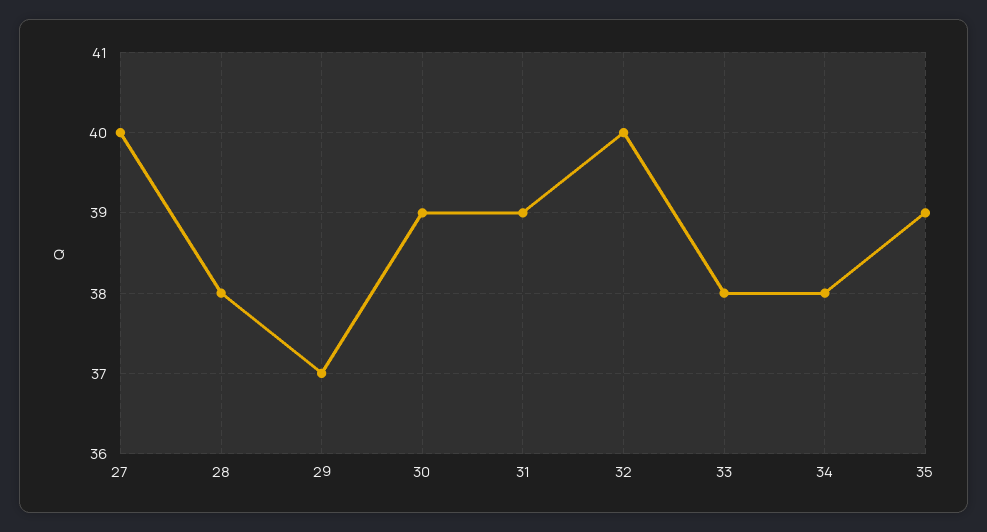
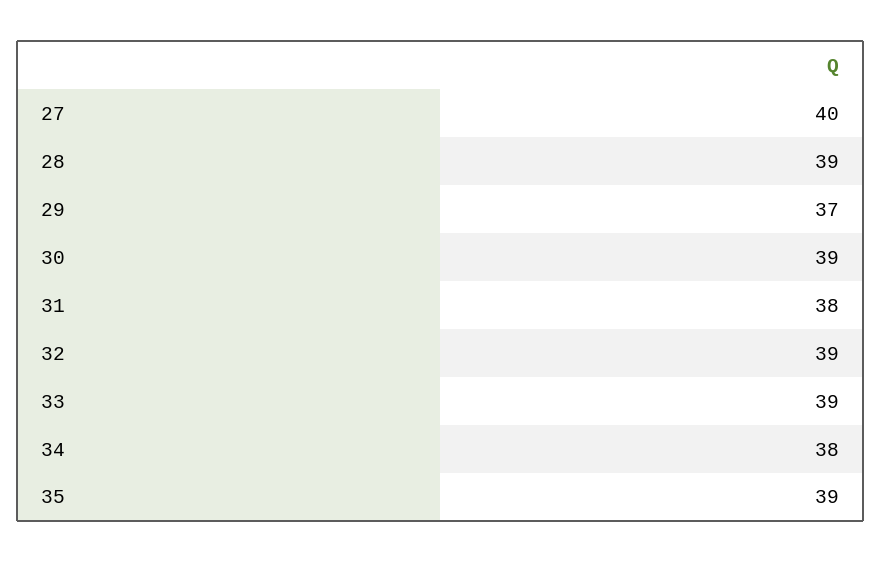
28: 38 -> 39
31: 39 -> 38
32: 40 -> 39
33: 38 -> 39

